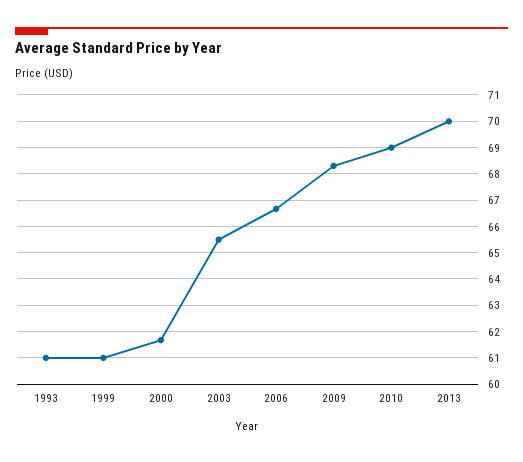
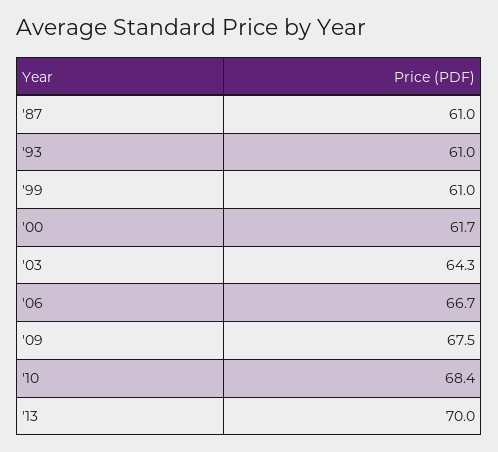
2003: 65.5 -> 64.3
2009: 68.25 -> 67.5
2010: 69 -> 68.4
'87: none -> 61

